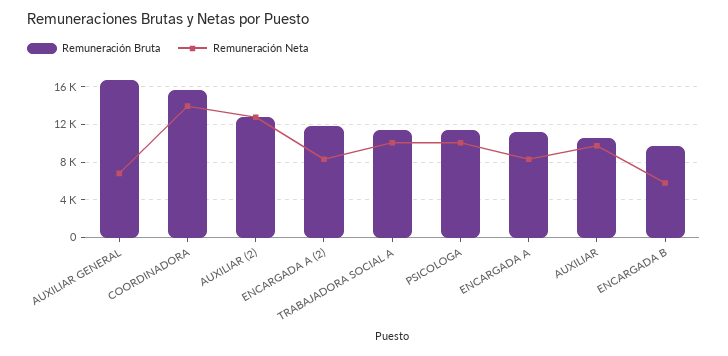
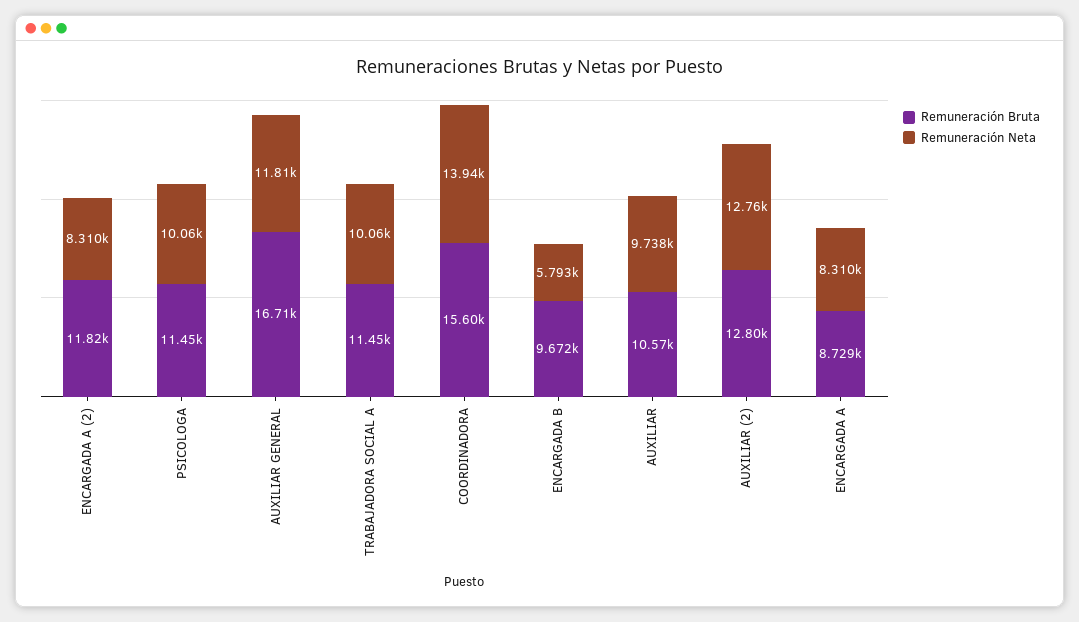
Remuneración Neta, AUXILIAR GENERAL: 7000 -> 11810
Remuneración Bruta, ENCARGADA A: 11000 -> 8729

